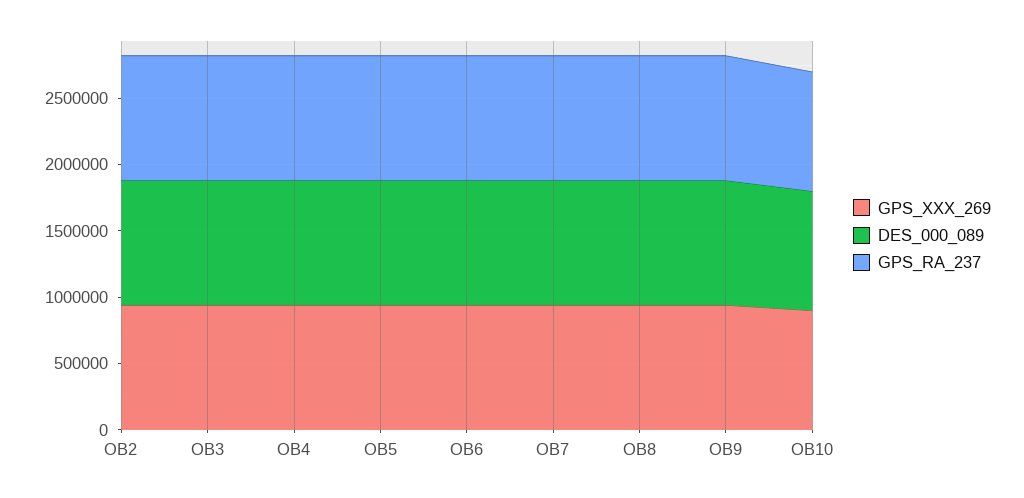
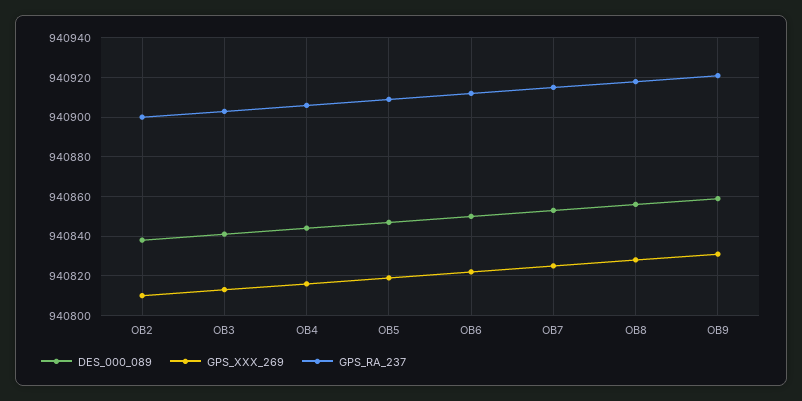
GPS_XXX_269, OB10: 900000 -> none
DES_000_089, OB10: 900000 -> none
GPS_RA_237, OB10: 900000 -> none

